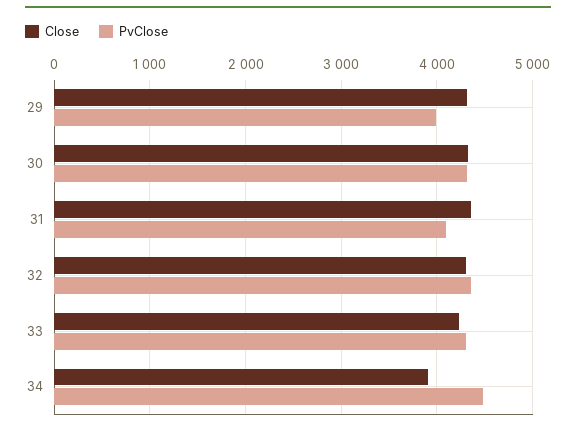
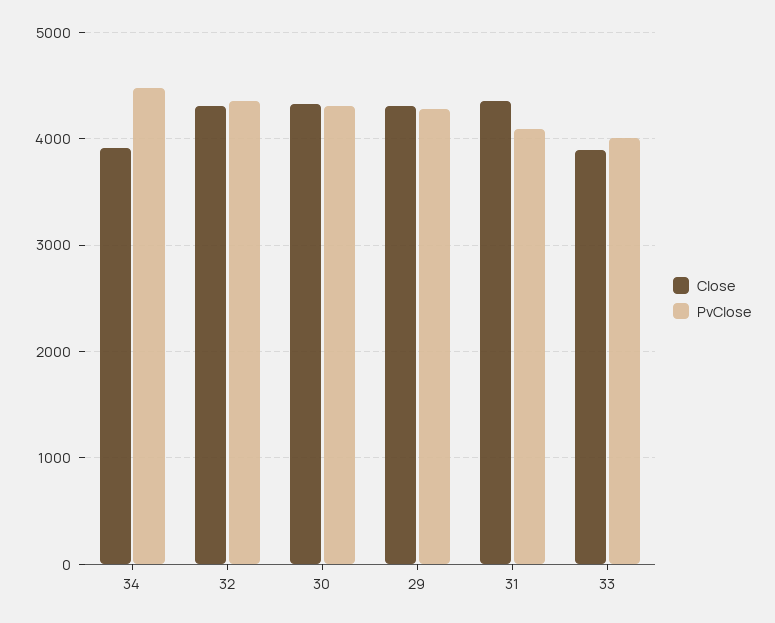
PvClose, 29: 4000 -> 4300
Close, 33: 4200 -> 3900
PvClose, 33: 4300 -> 4000

